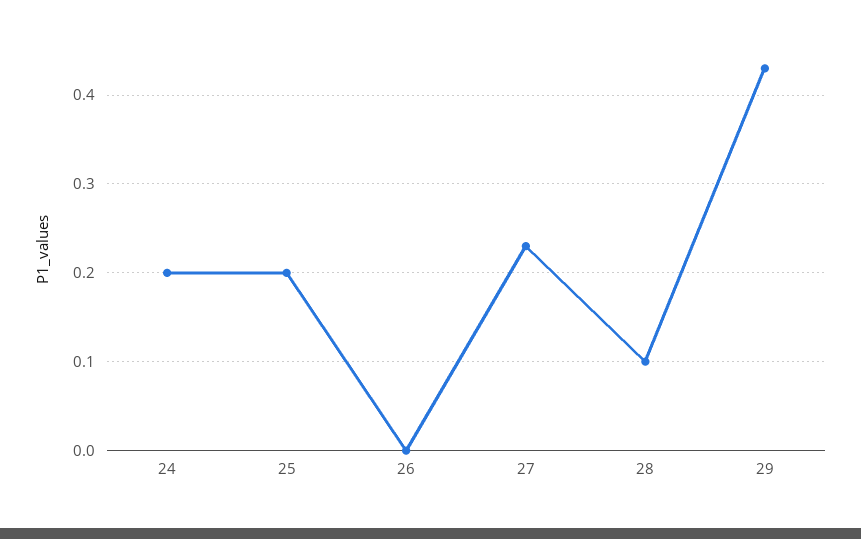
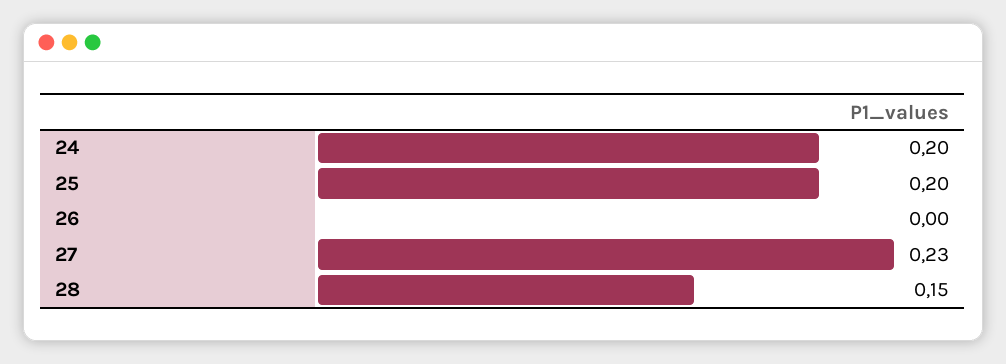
28: 0.1 -> 0.15
29: 0.43 -> none

